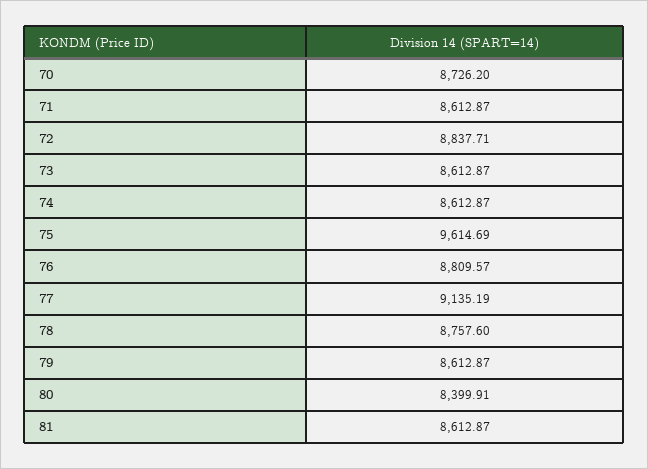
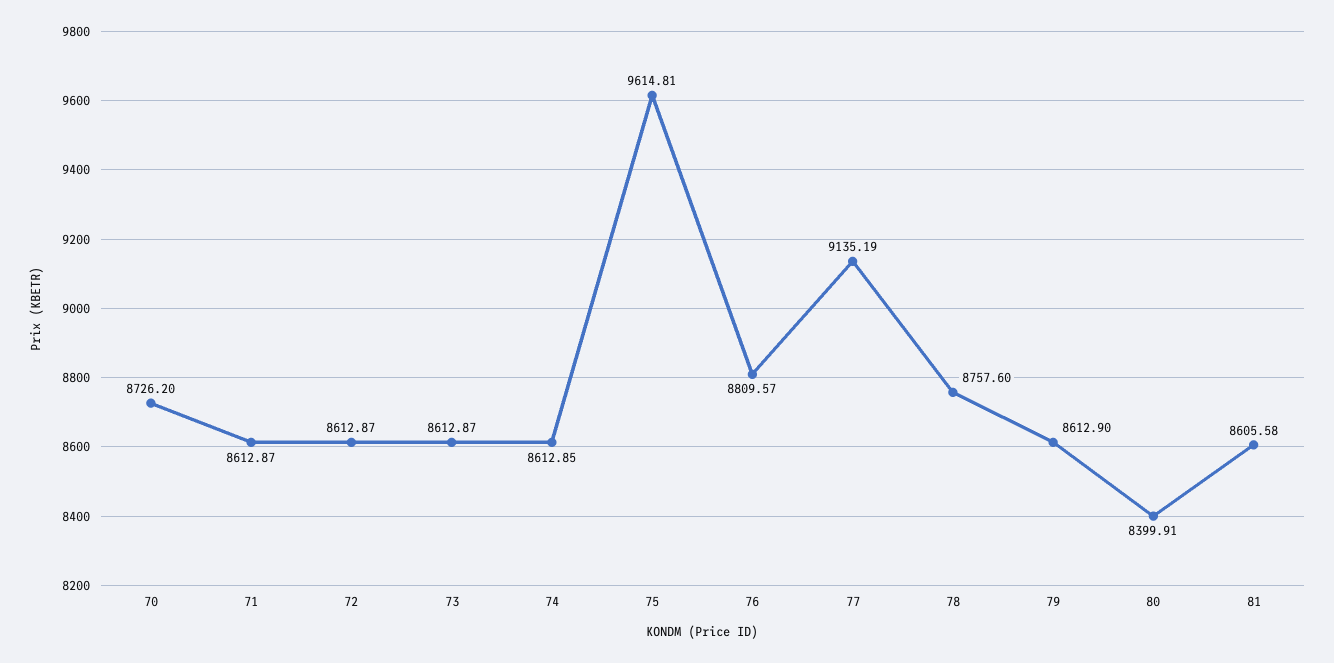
72: 8837.71 -> 8612.87
74: 8612.87 -> 8612.85
75: 9614.69 -> 9614.81
79: 8612.87 -> 8612.9
81: 8612.87 -> 8605.58

